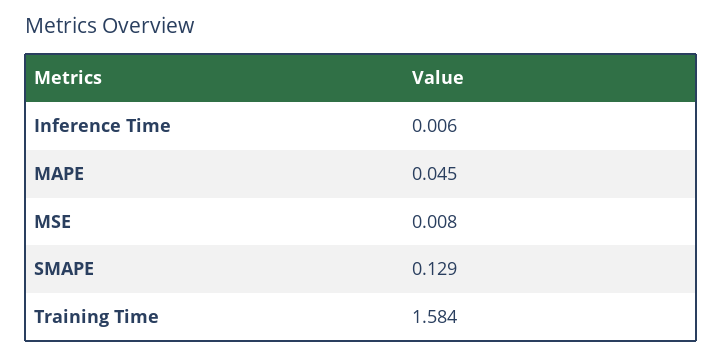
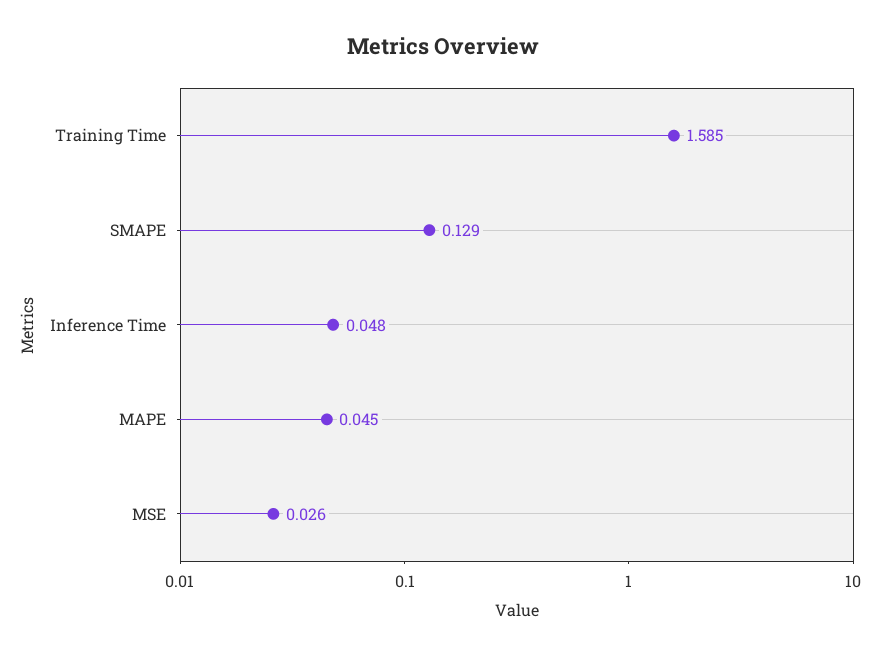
Inference Time: 0.006 -> 0.048
MSE: 0.008 -> 0.026
Training Time: 1.584 -> 1.585

